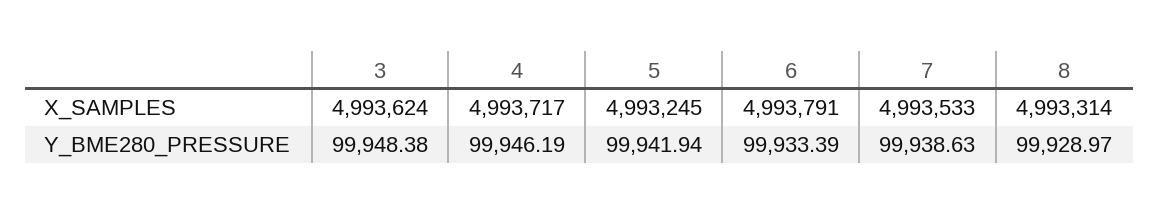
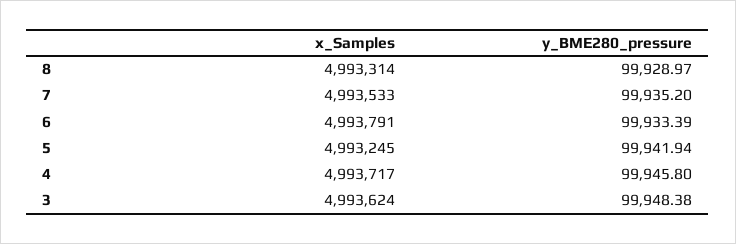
4, Y_BME280_PRESSURE: 99946.19 -> 99945.8
7, Y_BME280_PRESSURE: 99938.63 -> 99935.2

